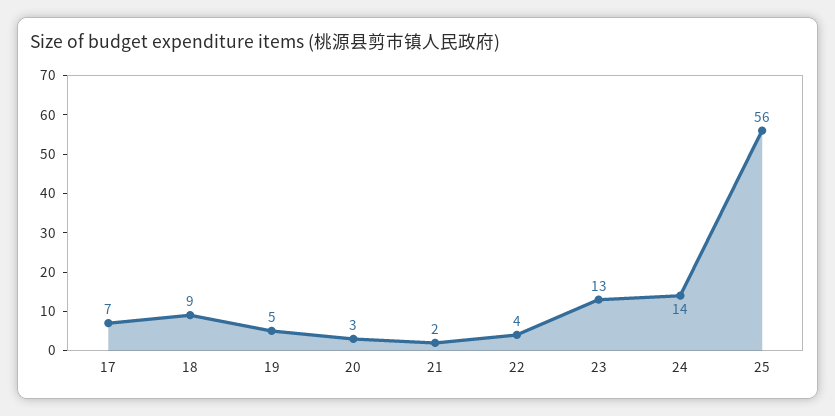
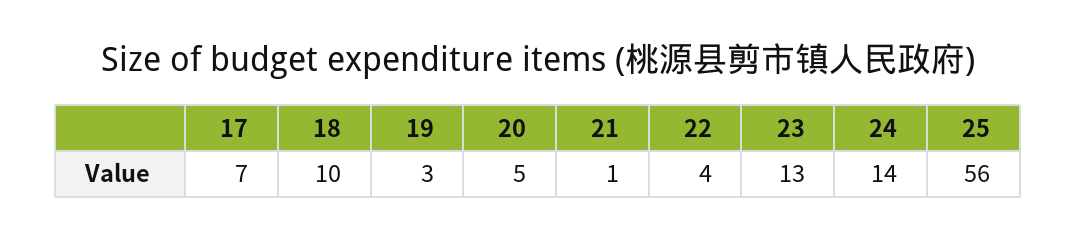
18: 9 -> 10
19: 5 -> 3
20: 3 -> 5
21: 2 -> 1

